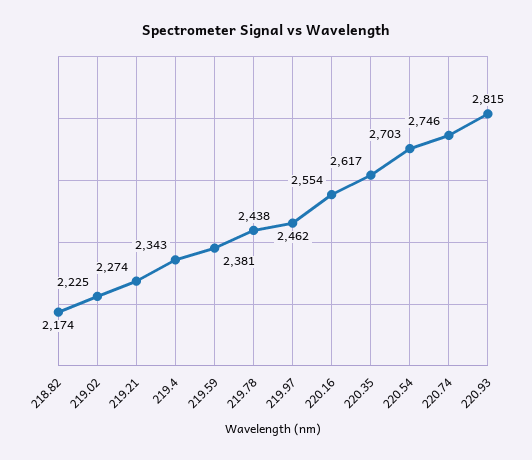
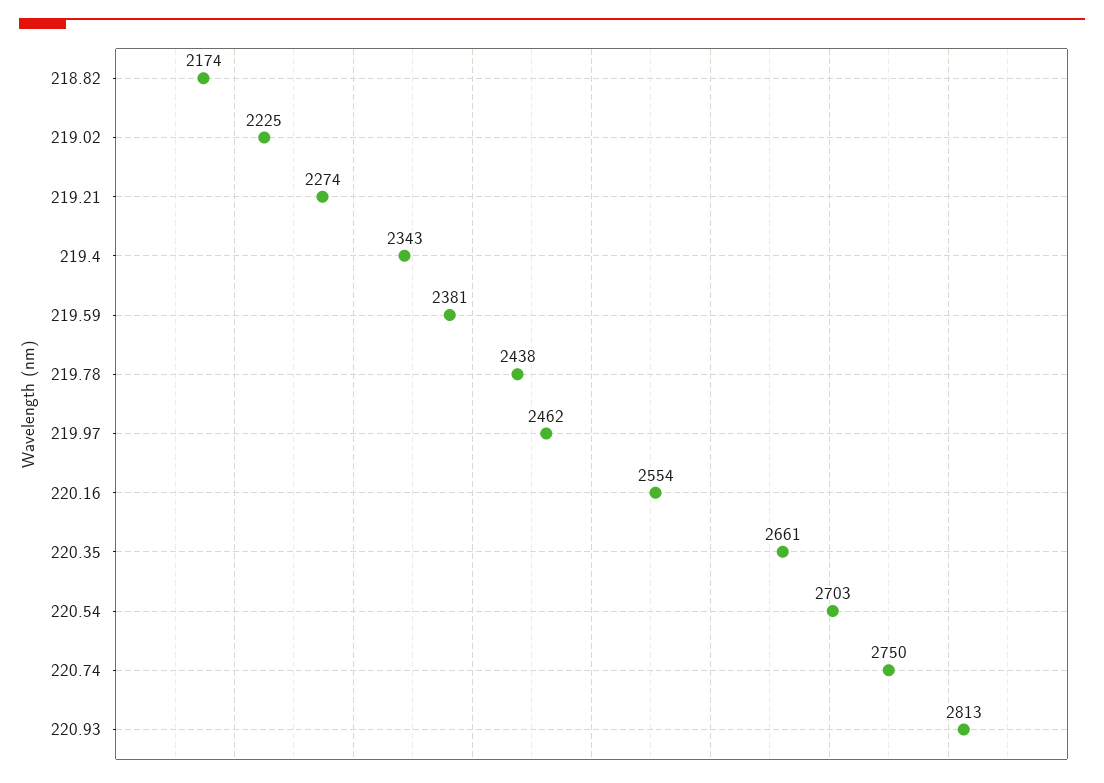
220.35: 2617 -> 2661
220.74: 2746 -> 2750
220.93: 2815 -> 2813

